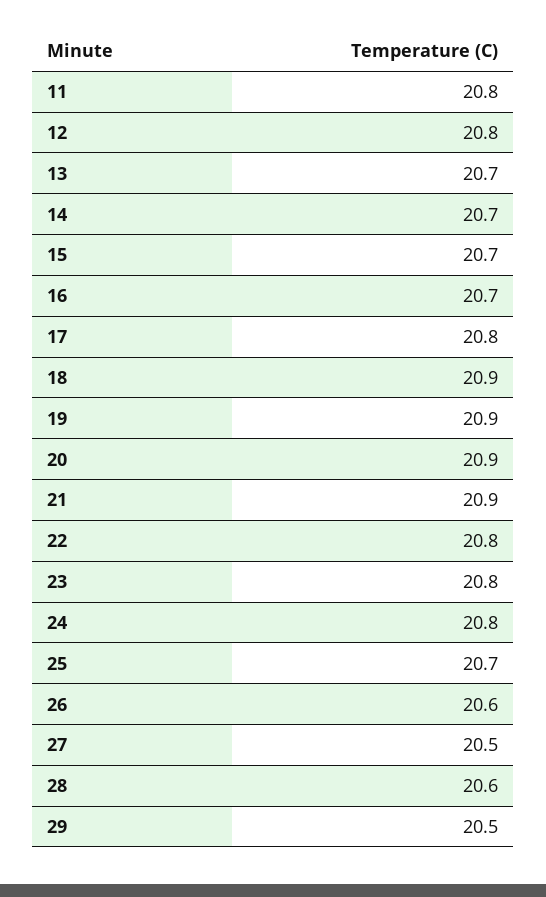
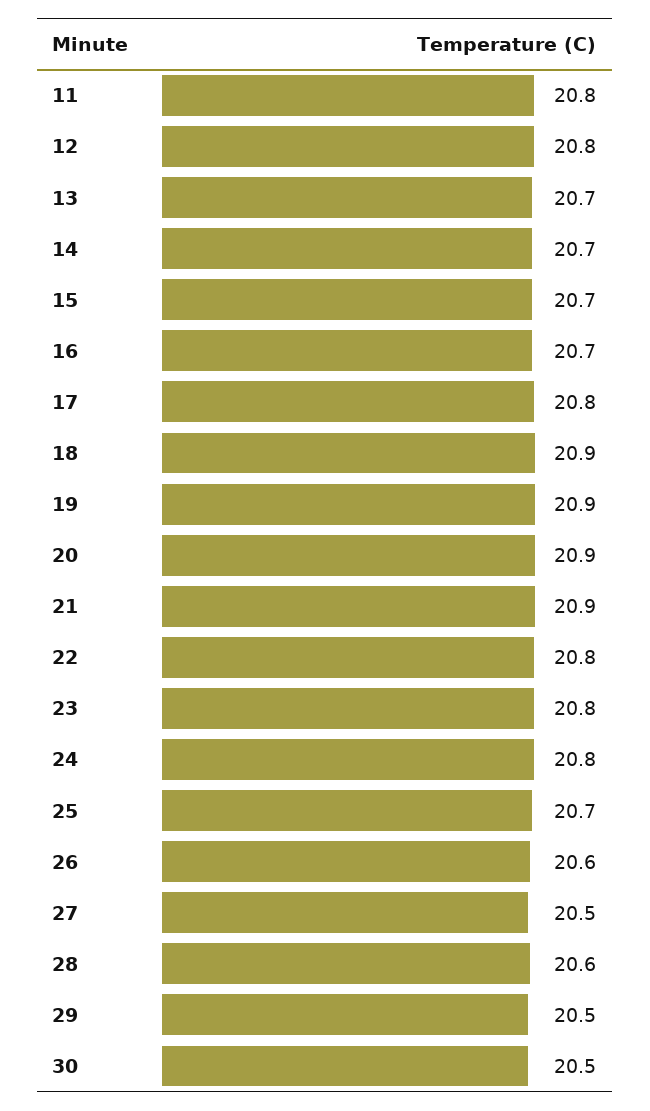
30: none -> 20.5

